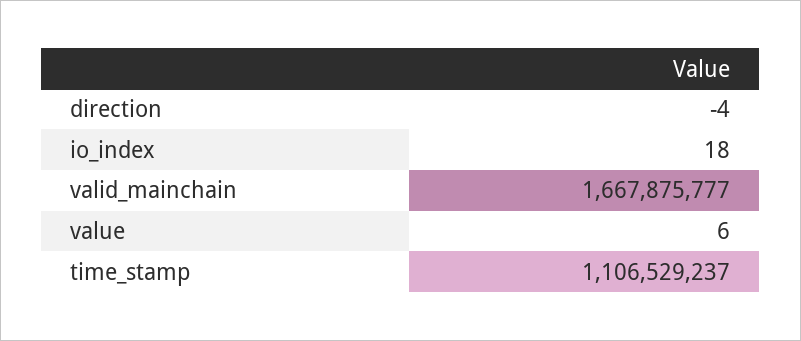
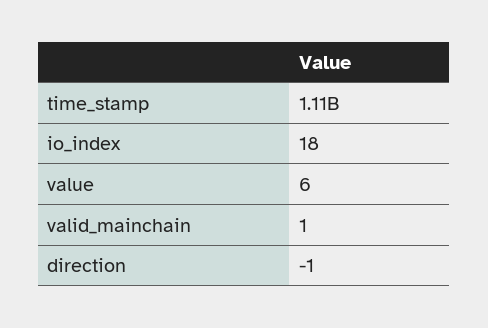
direction: -4 -> -1
valid_mainchain: 1667875777 -> 1

